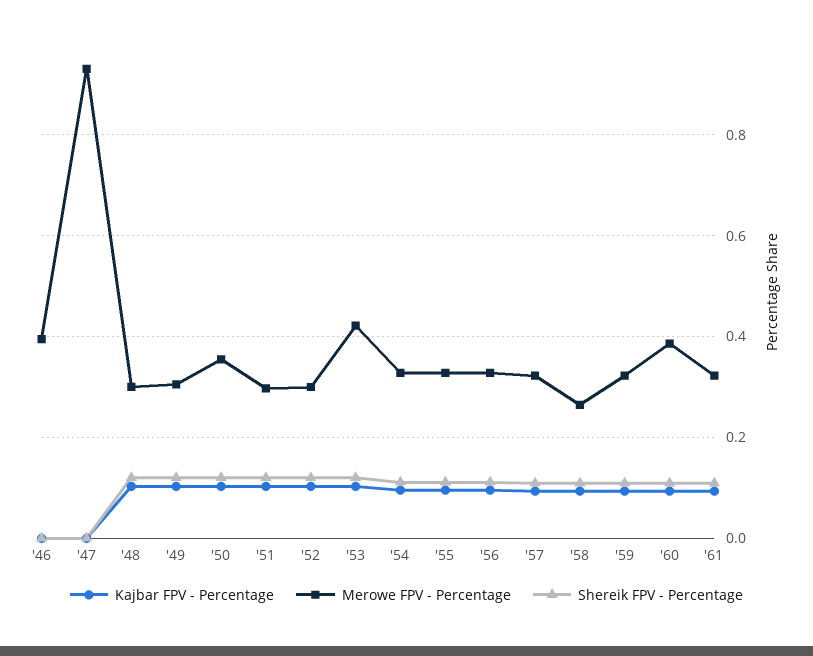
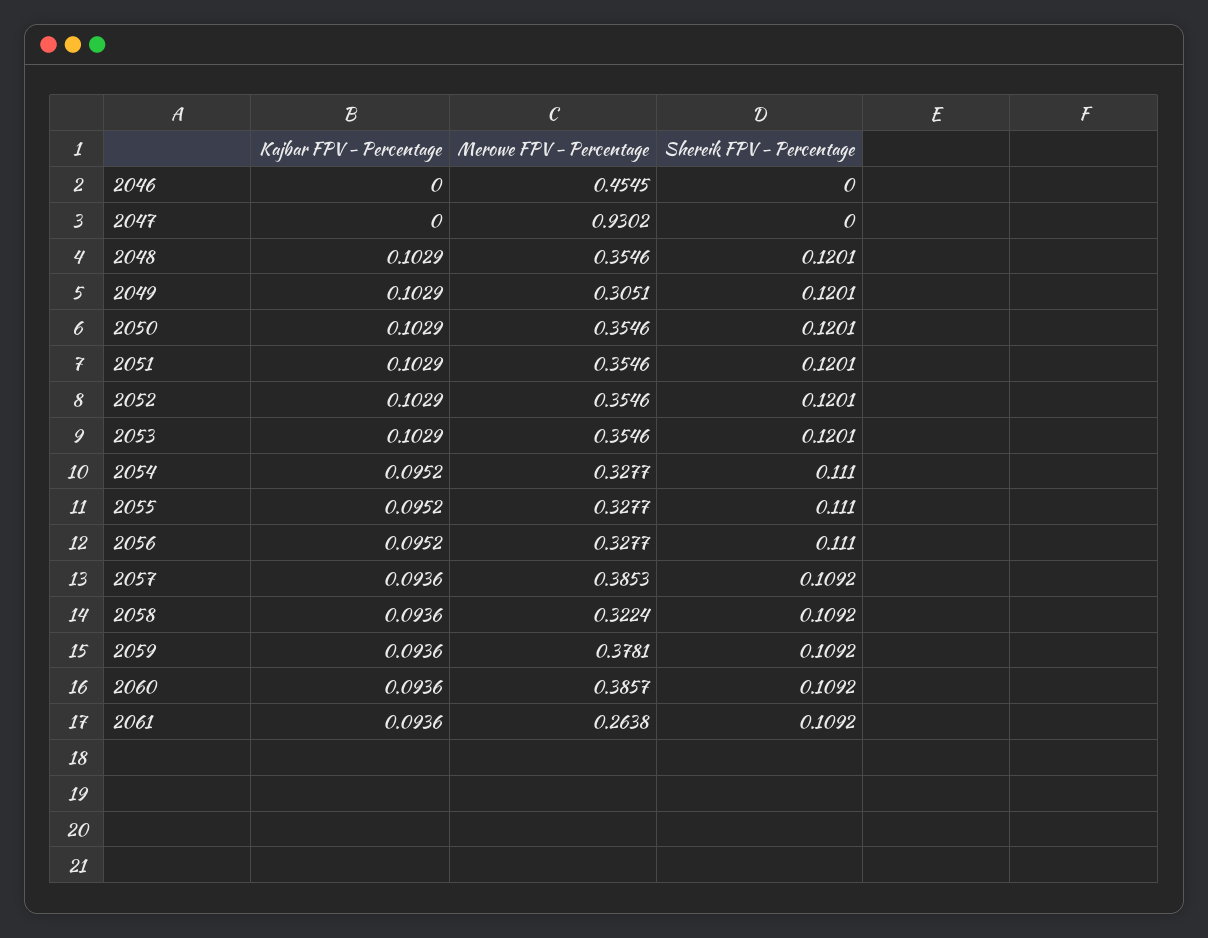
Merowe FPV - Percentage, '46: 0.4 -> 0.4545
Merowe FPV - Percentage, '48: 0.3 -> 0.3546
Merowe FPV - Percentage, '51: 0.3 -> 0.3546
Merowe FPV - Percentage, '52: 0.3 -> 0.3546
Merowe FPV - Percentage, '53: 0.42 -> 0.3546
Merowe FPV - Percentage, '57: 0.32 -> 0.3853
Merowe FPV - Percentage, '58: 0.26 -> 0.3224
Merowe FPV - Percentage, '59: 0.32 -> 0.3781
Merowe FPV - Percentage, '61: 0.32 -> 0.2638

